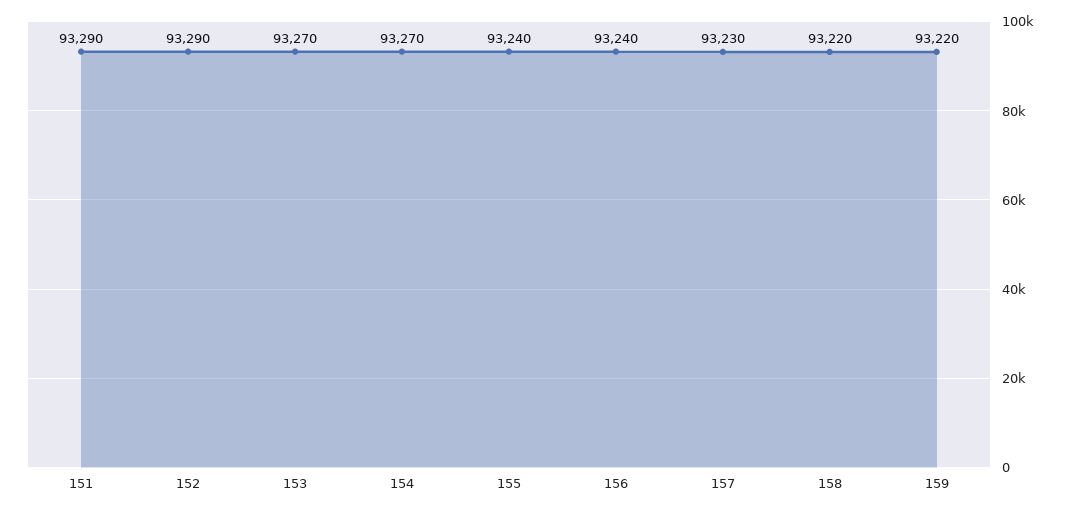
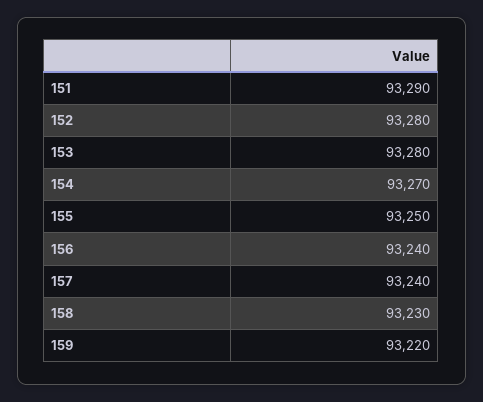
152: 93290 -> 93280
153: 93270 -> 93280
155: 93240 -> 93250
157: 93230 -> 93240
158: 93220 -> 93230

